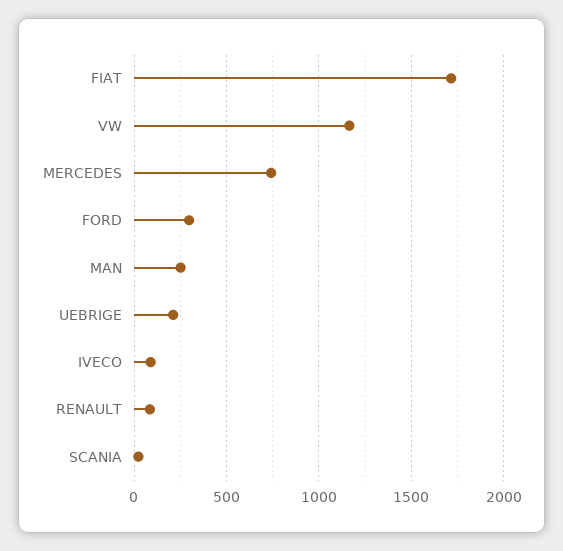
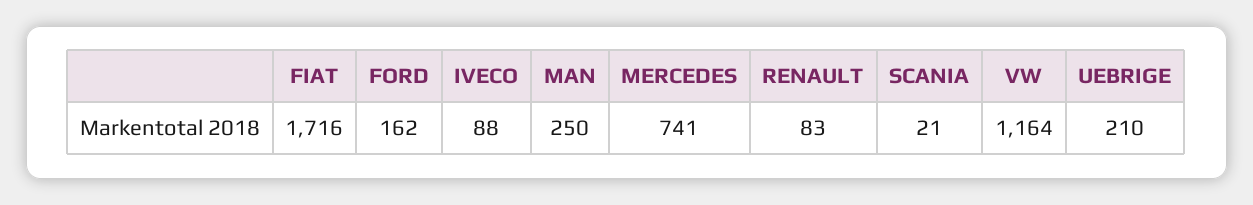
FORD: 300 -> 162

